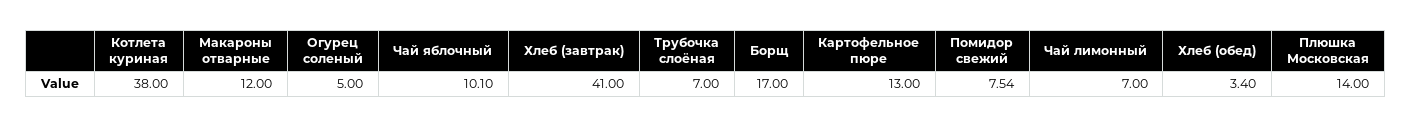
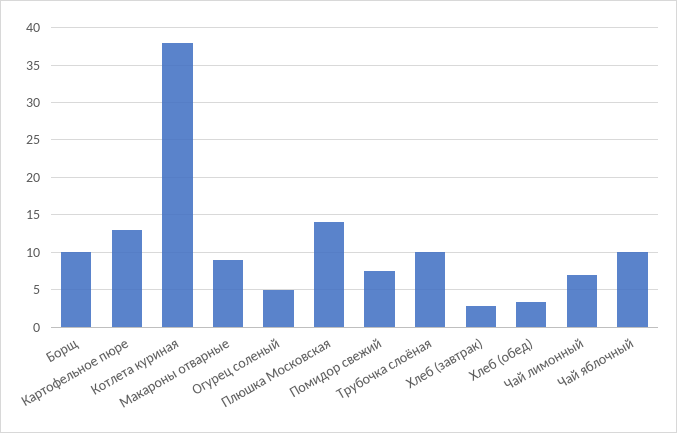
Макароны отварные: 12 -> 9
Хлеб (завтрак): 41 -> 3
Трубочка слоёная: 7 -> 10
Борщ: 17 -> 10

